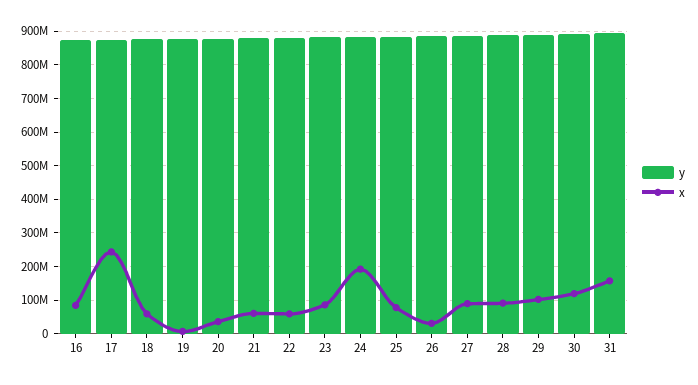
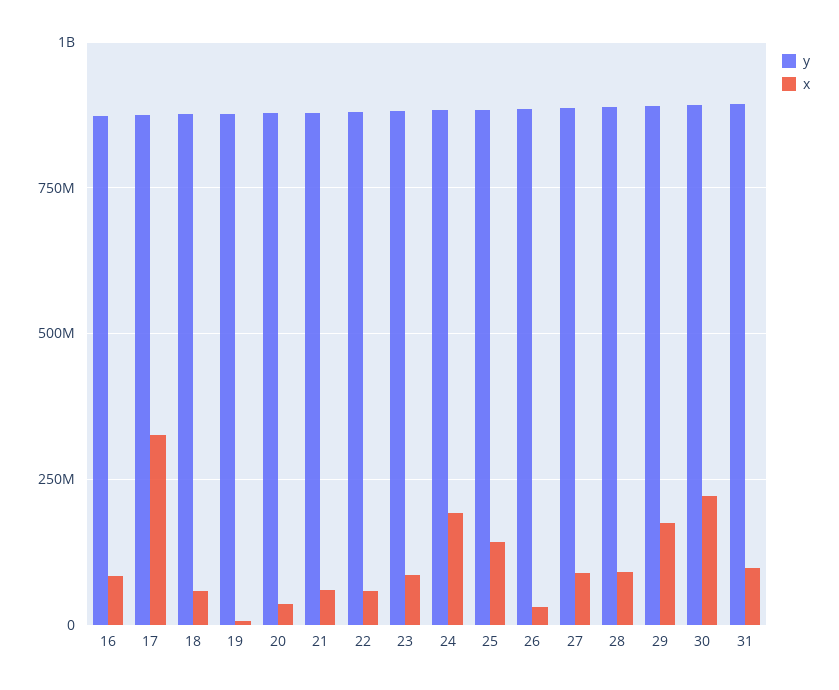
x, 17: 240000000 -> 325000000
x, 25: 80000000 -> 150000000
x, 29: 100000000 -> 175000000
x, 30: 120000000 -> 225000000
x, 31: 160000000 -> 100000000

